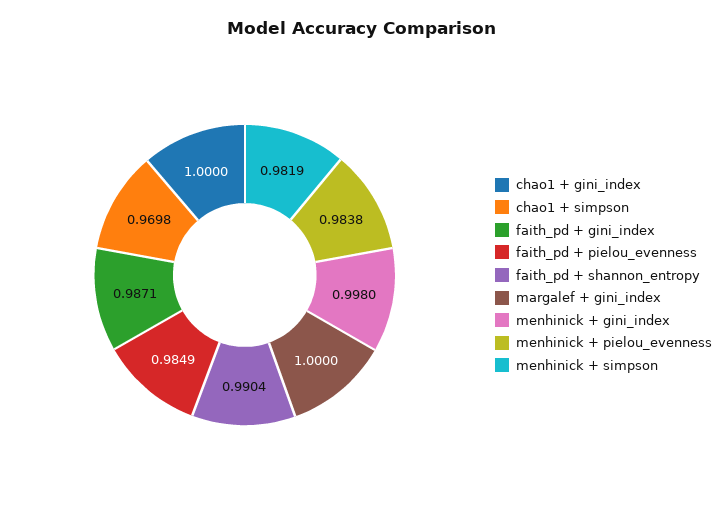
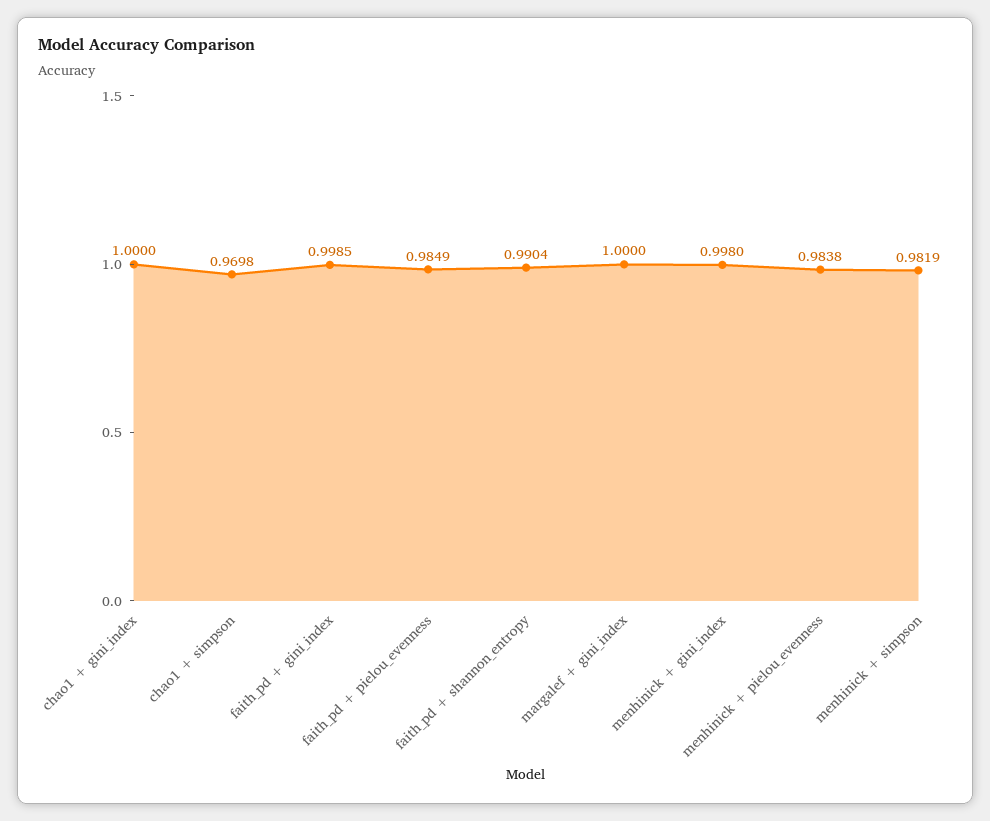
faith_pd + gini_index: 0.9871 -> 0.9985

